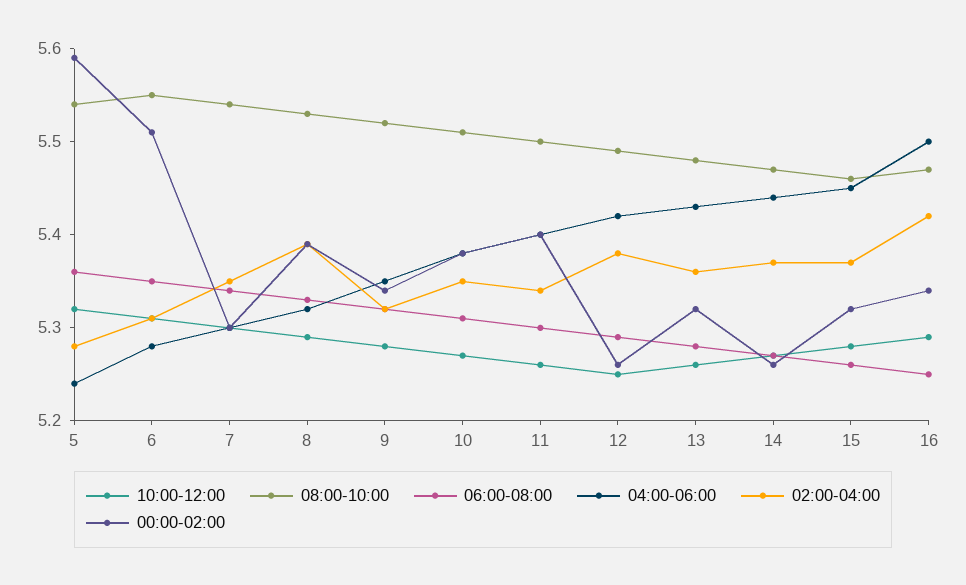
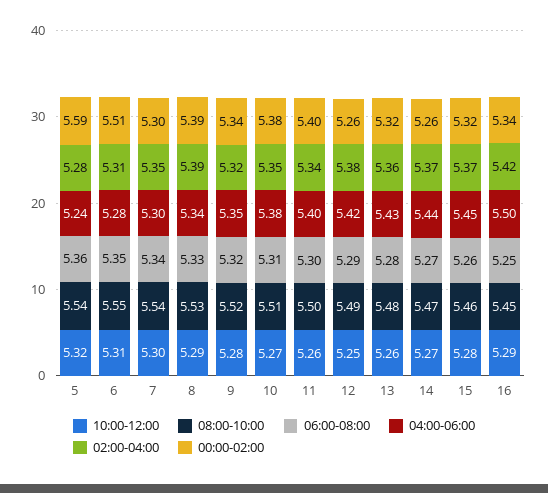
04:00-06:00, 8: 5.32 -> 5.34
08:00-10:00, 16: 5.47 -> 5.45

